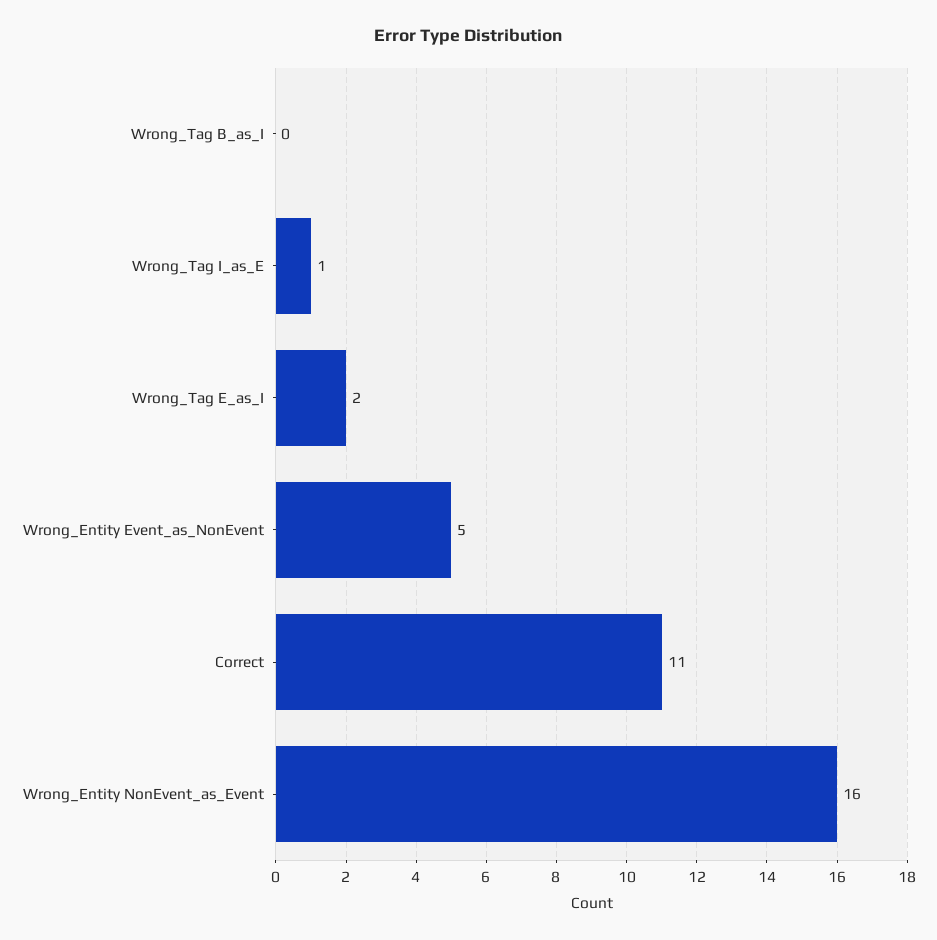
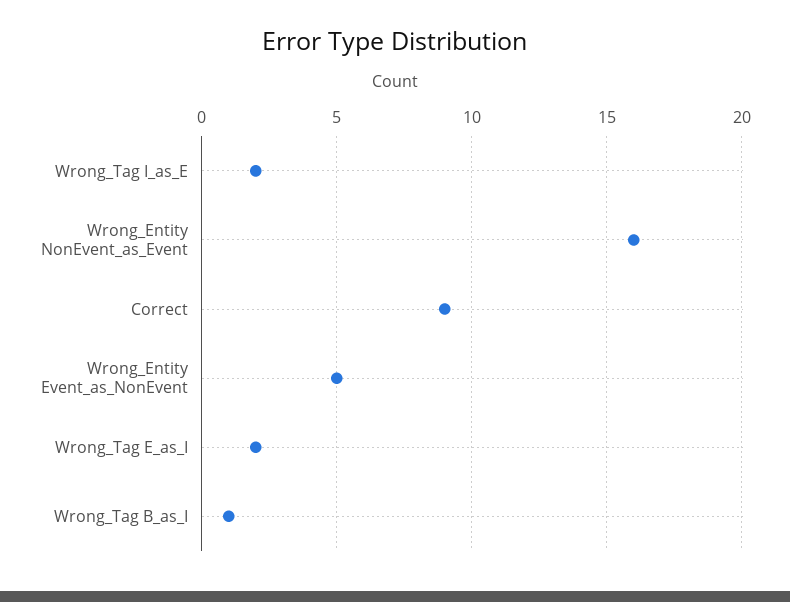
Wrong_Tag B_as_I: 0 -> 1
Wrong_Tag I_as_E: 1 -> 2
Correct: 11 -> 9

